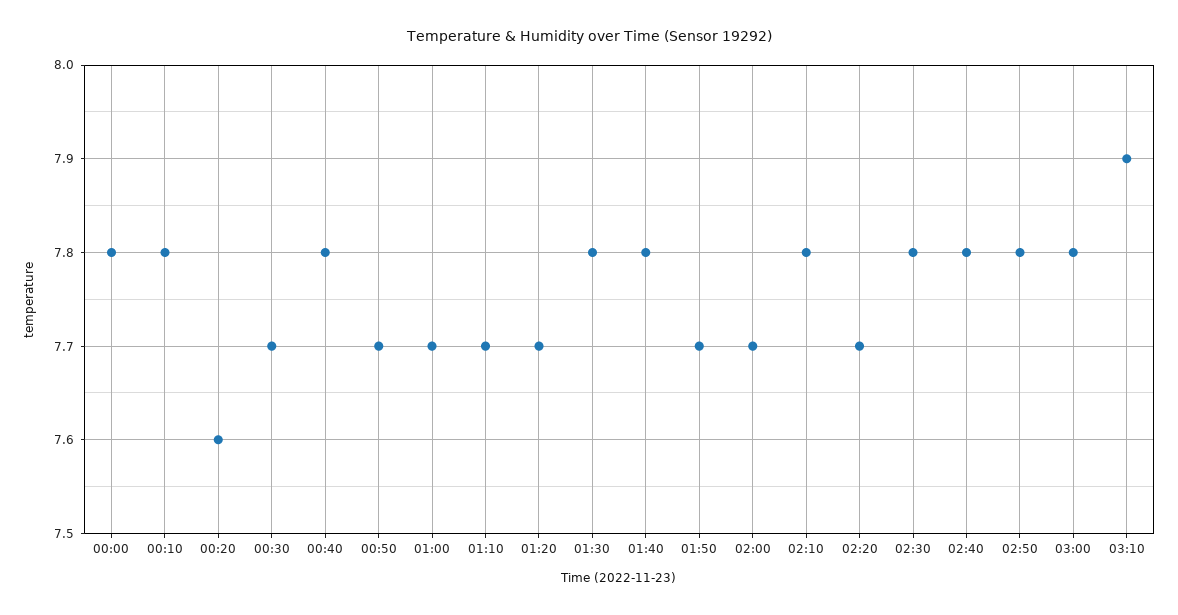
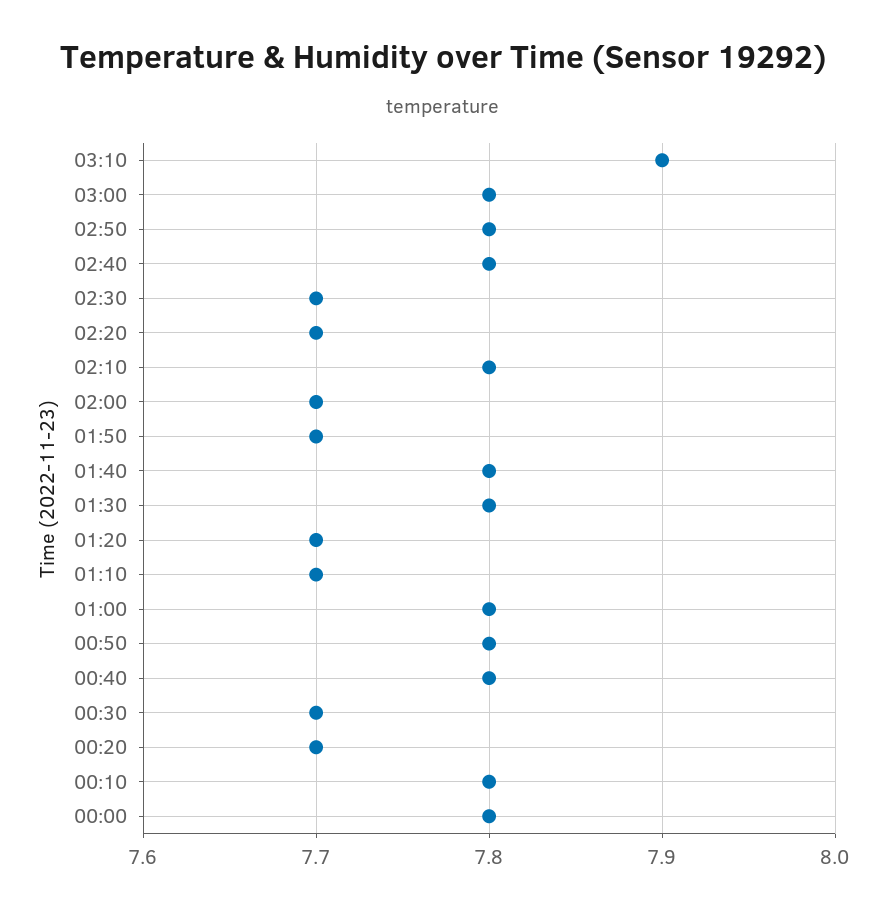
00:20: 7.6 -> 7.7
00:50: 7.7 -> 7.8
01:00: 7.7 -> 7.8
02:30: 7.8 -> 7.7

